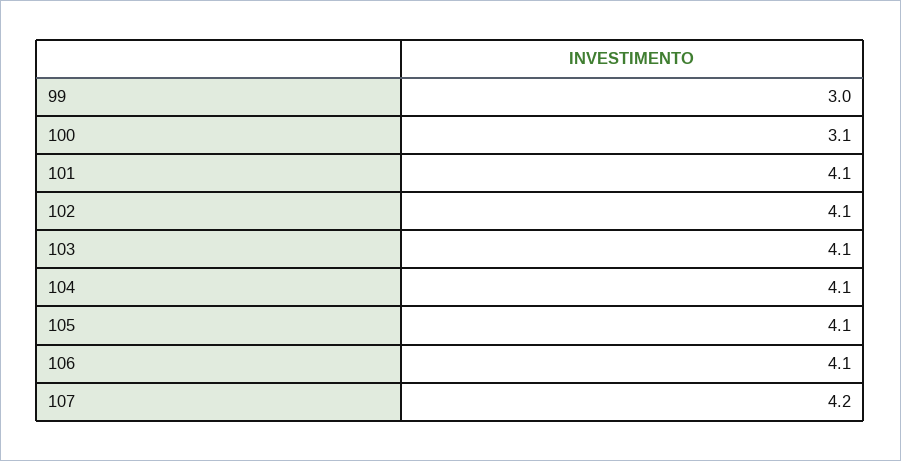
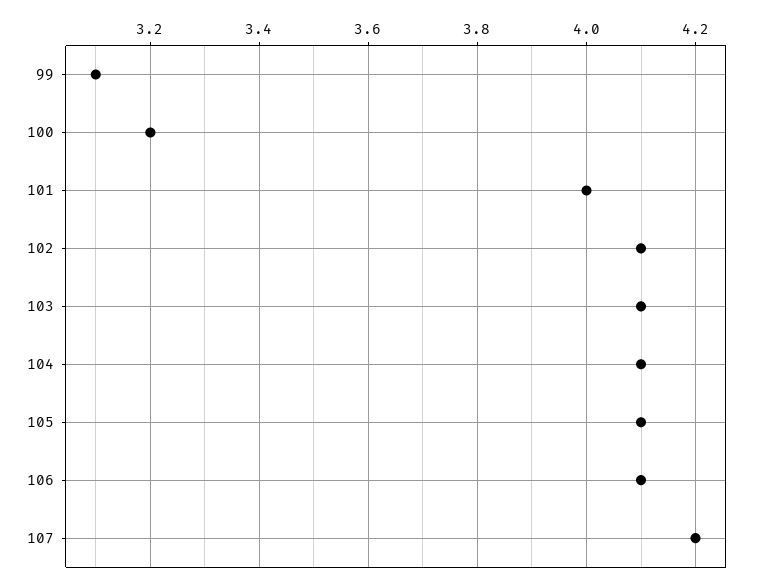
99: 3 -> 3.1
100: 3.1 -> 3.2
101: 4.1 -> 4

